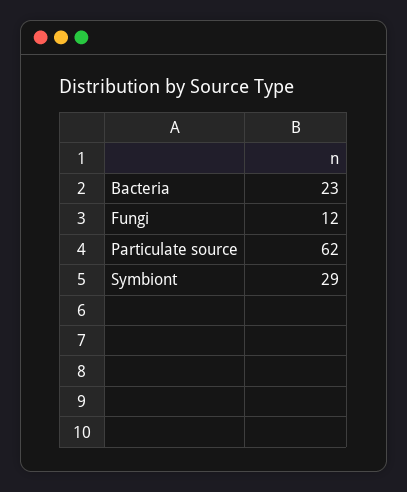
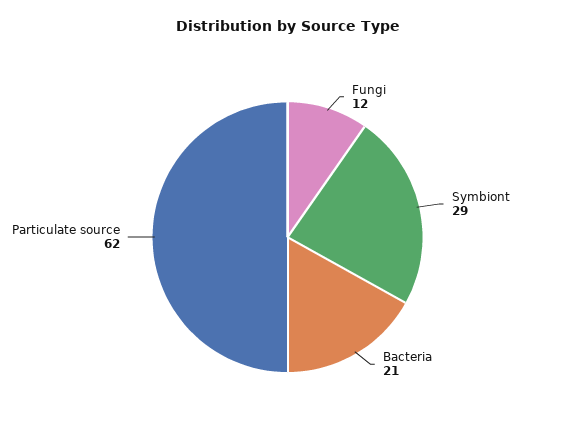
Bacteria: 23 -> 21

